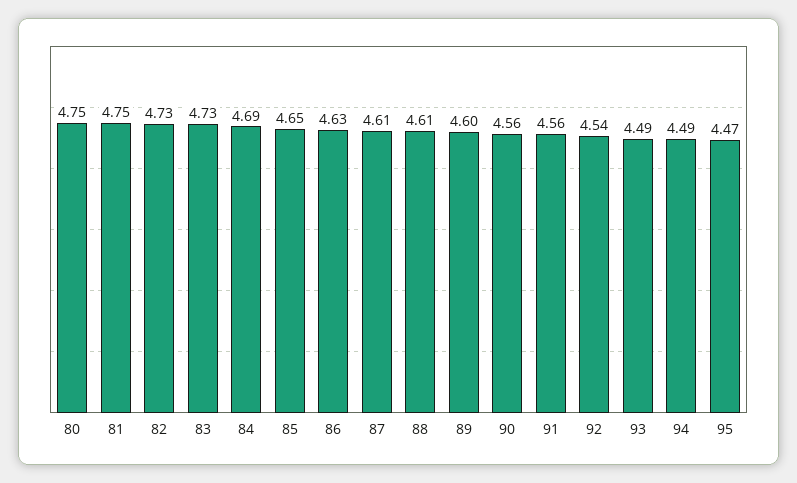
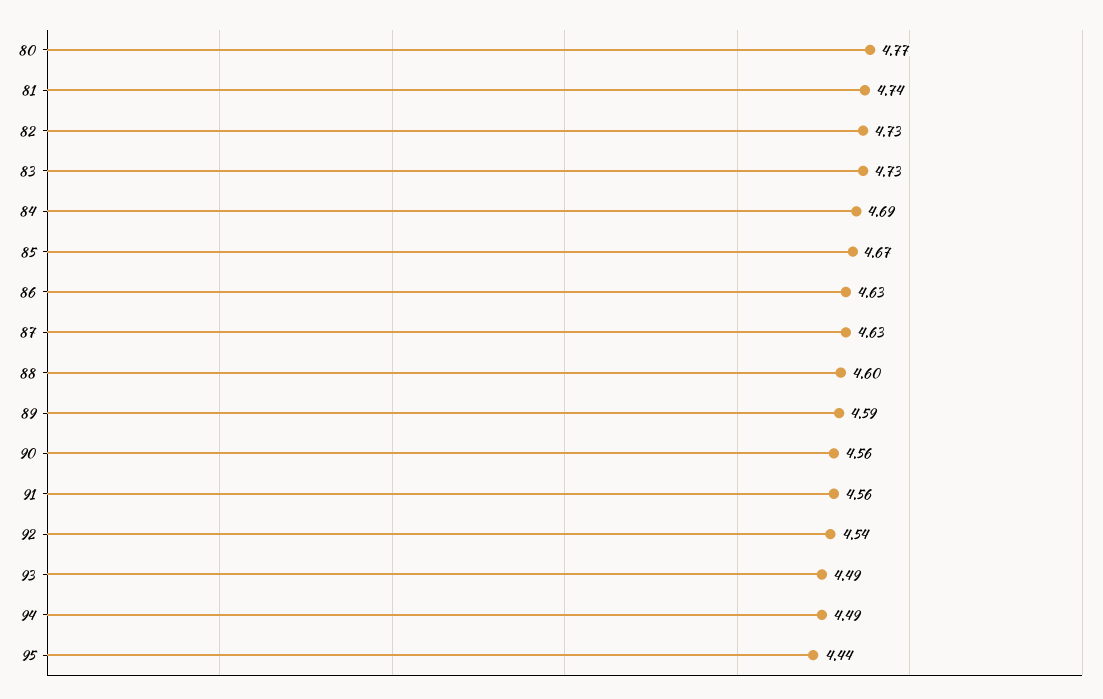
80: 4.75 -> 4.77
81: 4.75 -> 4.74
85: 4.65 -> 4.67
87: 4.61 -> 4.63
88: 4.61 -> 4.6
89: 4.6 -> 4.59
95: 4.47 -> 4.44

